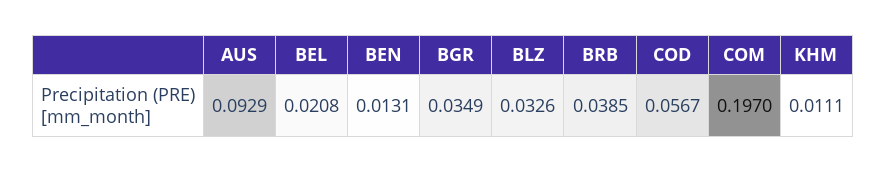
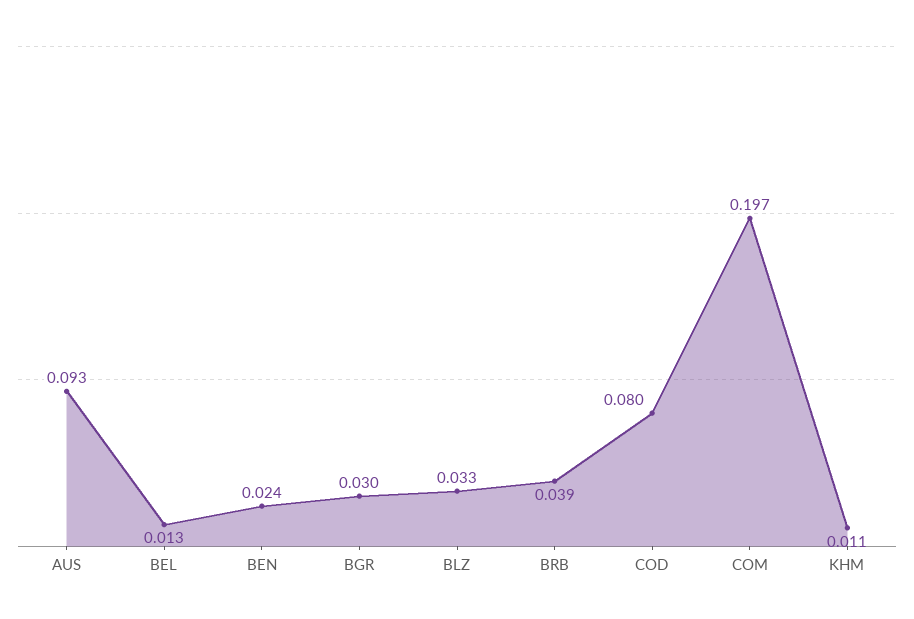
BEL: 0.0208 -> 0.013
BEN: 0.0131 -> 0.024
BGR: 0.0349 -> 0.03
COD: 0.0567 -> 0.08

